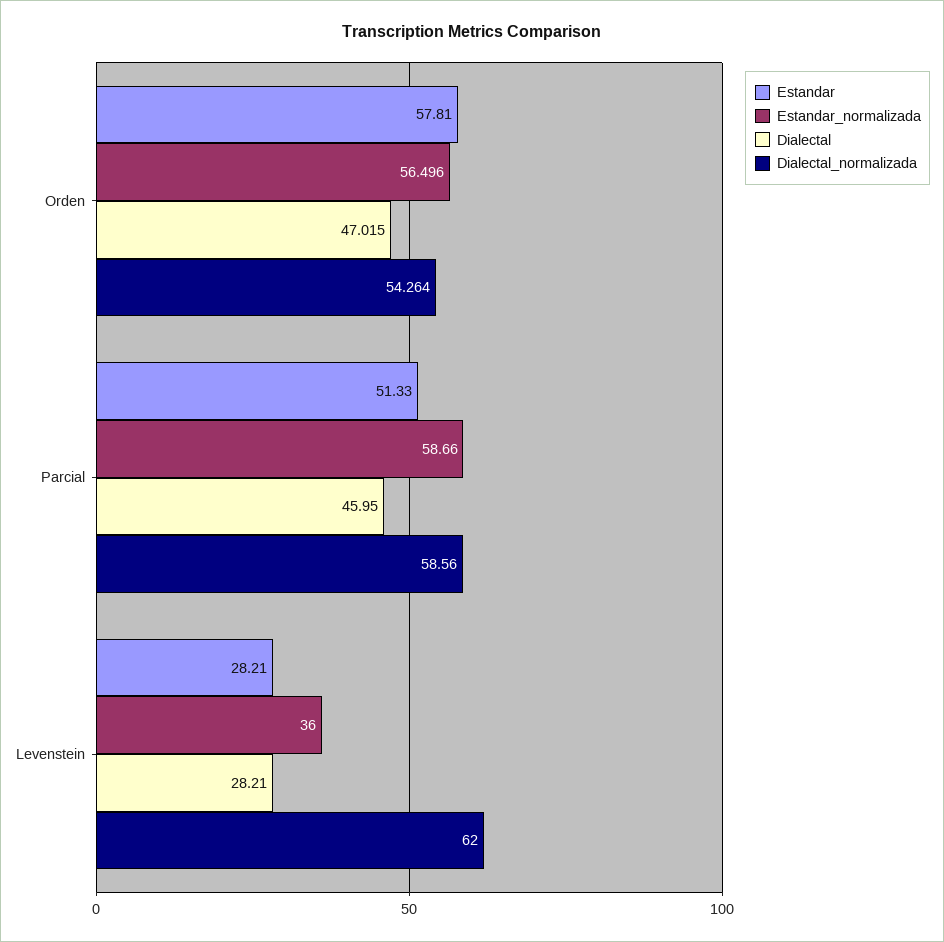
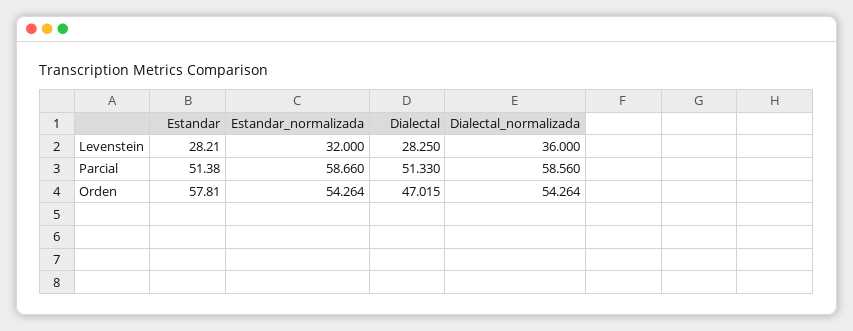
Estandar_normalizada, Orden: 56.496 -> 54.264
Estandar, Parcial: 51.33 -> 51.38
Dialectal, Parcial: 45.95 -> 51.33
Estandar_normalizada, Levenstein: 36 -> 32
Dialectal, Levenstein: 28.21 -> 28.25
Dialectal_normalizada, Levenstein: 62 -> 36

